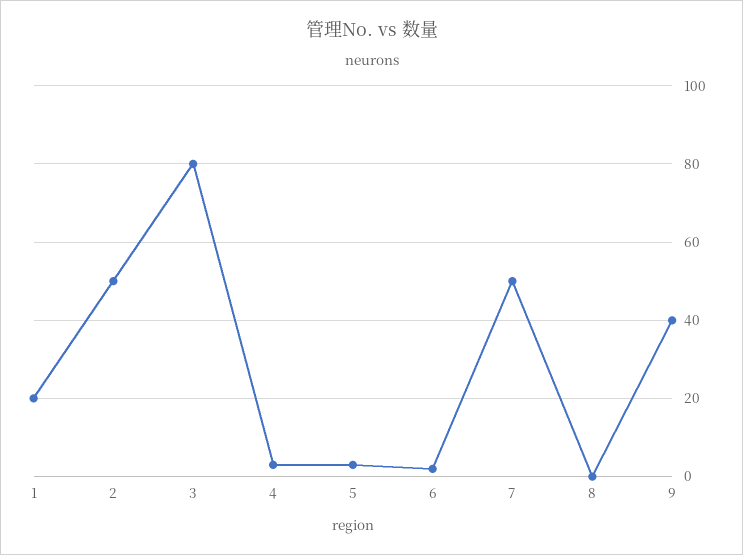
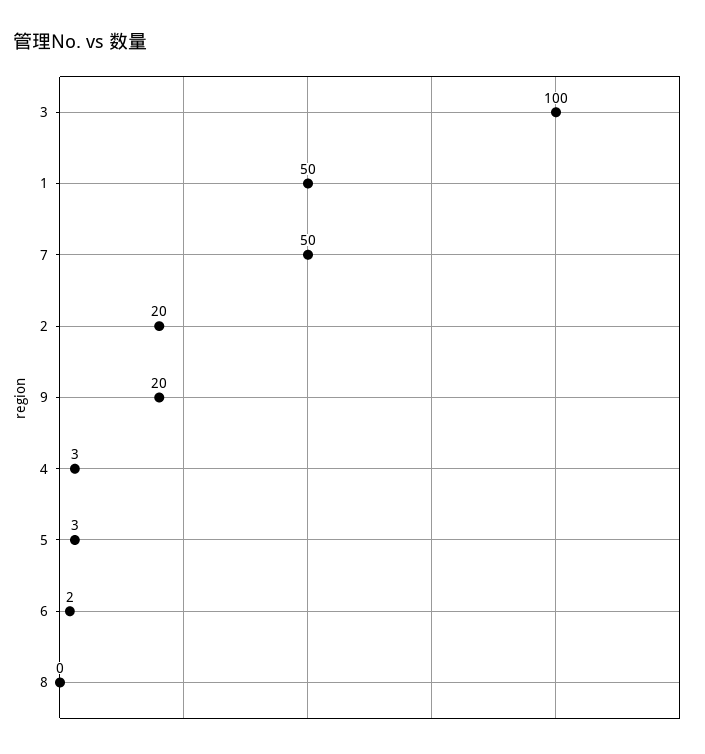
1: 20 -> 50
2: 50 -> 20
3: 80 -> 100
9: 40 -> 20

